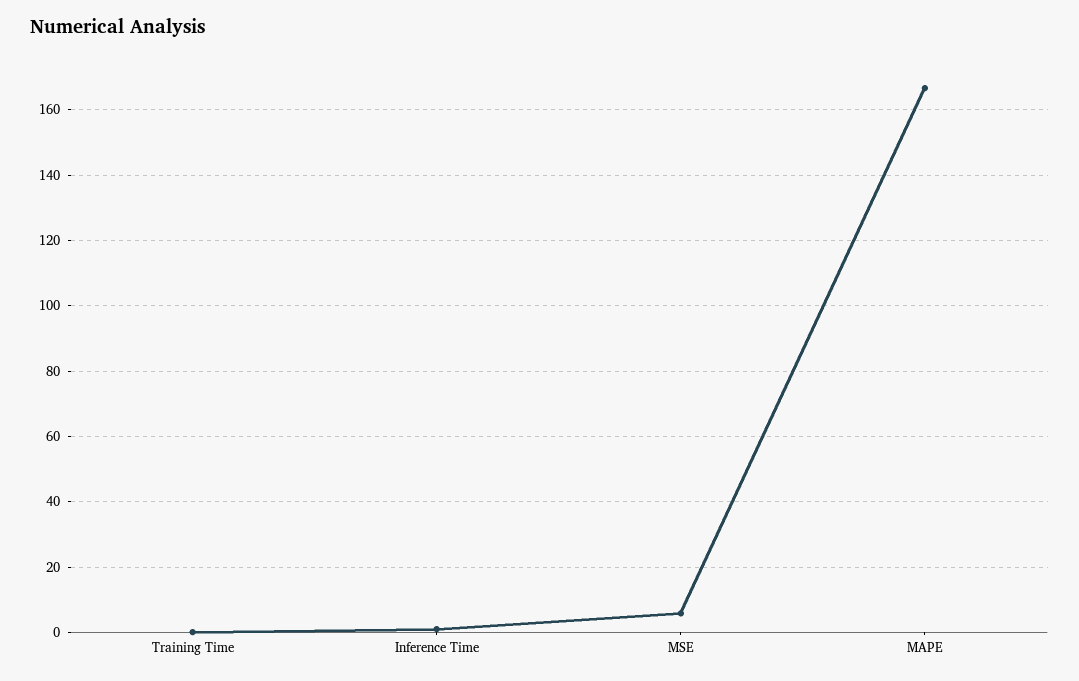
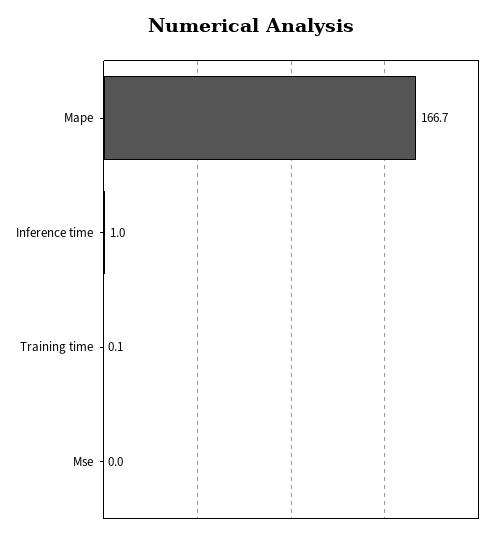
MSE: 6 -> 0

